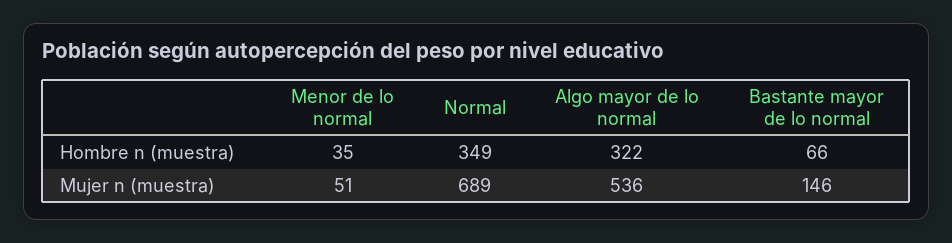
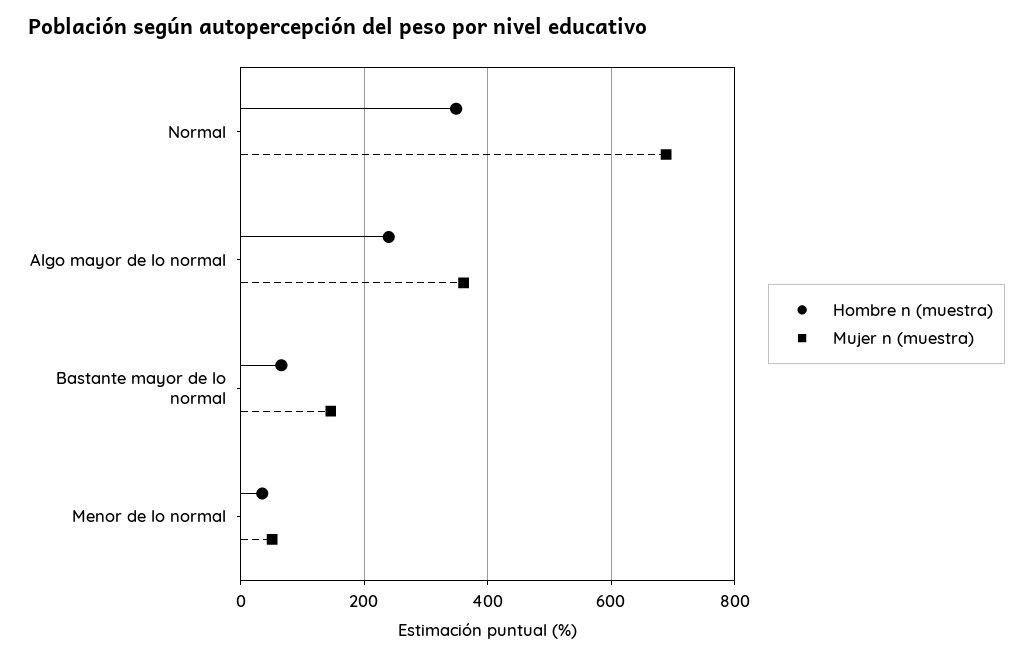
Hombre n (muestra), Algo mayor de lo normal: 322 -> 240
Mujer n (muestra), Algo mayor de lo normal: 536 -> 360

